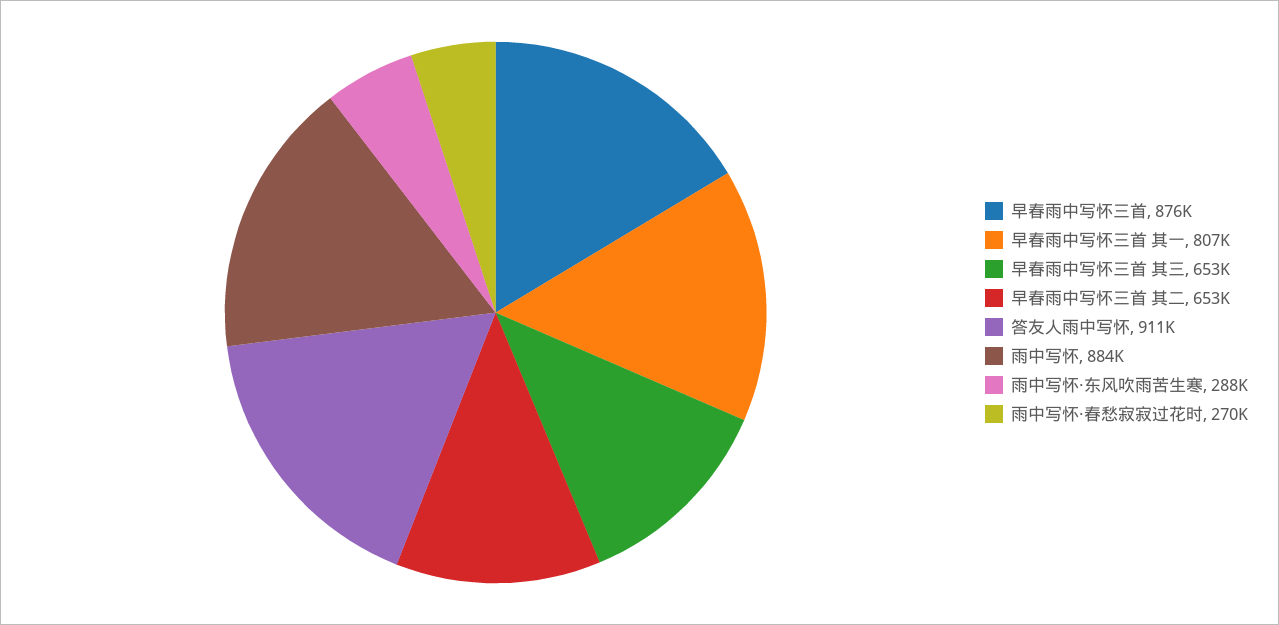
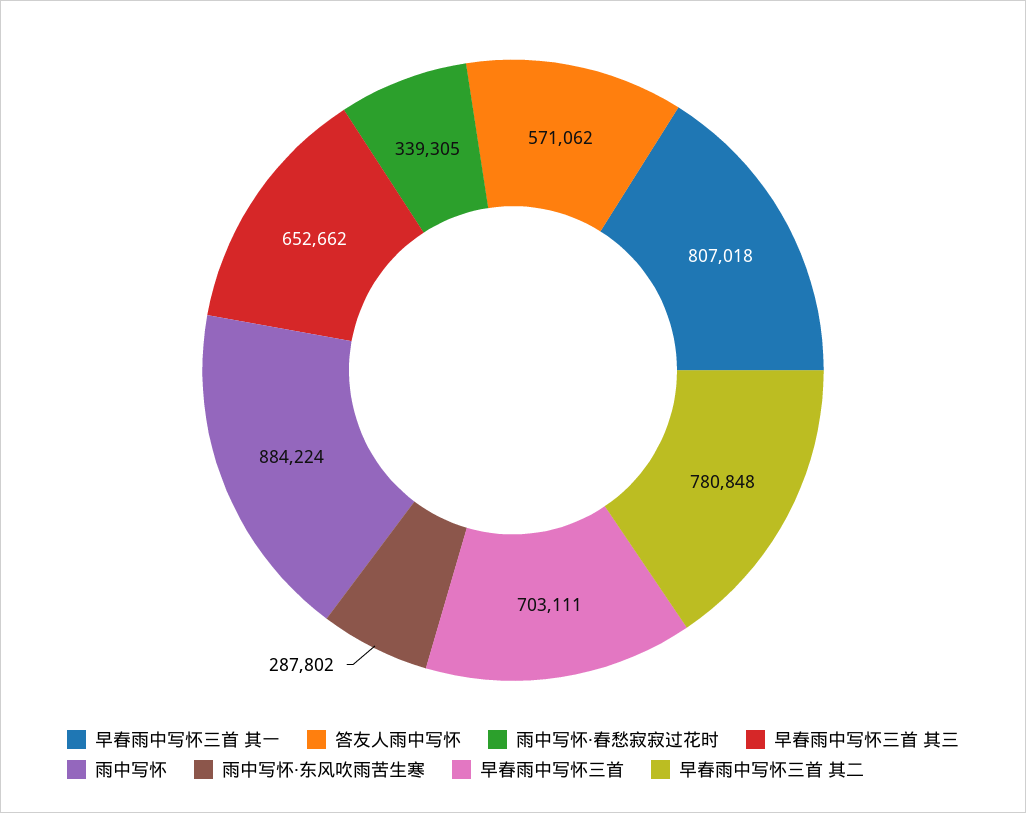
早春雨中写怀三首: 876000 -> 703111
早春雨中写怀三首 其二: 653000 -> 780848
答友人雨中写怀: 911000 -> 571062
雨中写怀·春愁寂寂过花时: 270000 -> 339305

